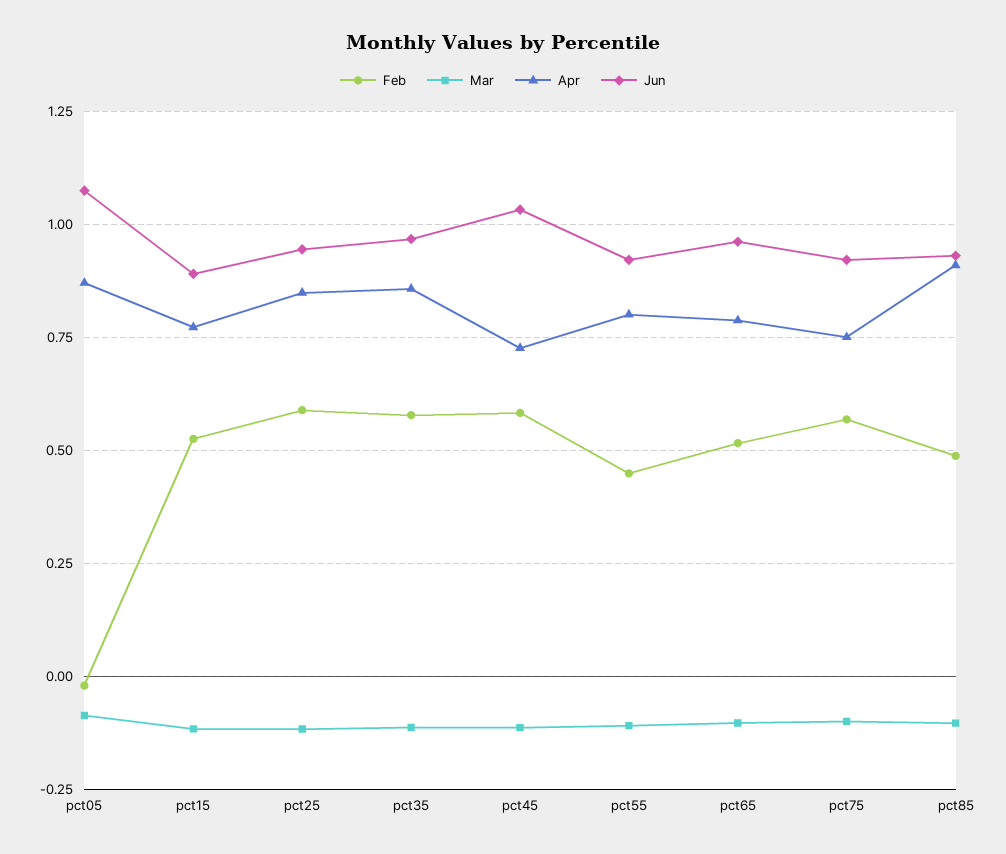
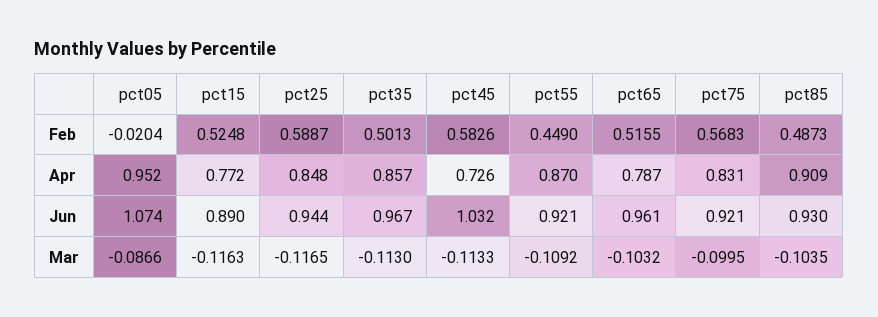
Apr, pct05: 0.875 -> 0.952
Feb, pct35: 0.575 -> 0.5013
Apr, pct55: 0.8 -> 0.87
Apr, pct75: 0.75 -> 0.831

